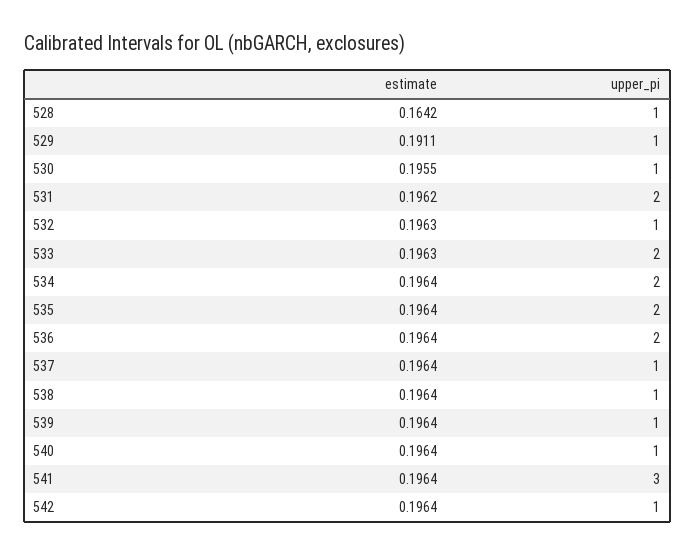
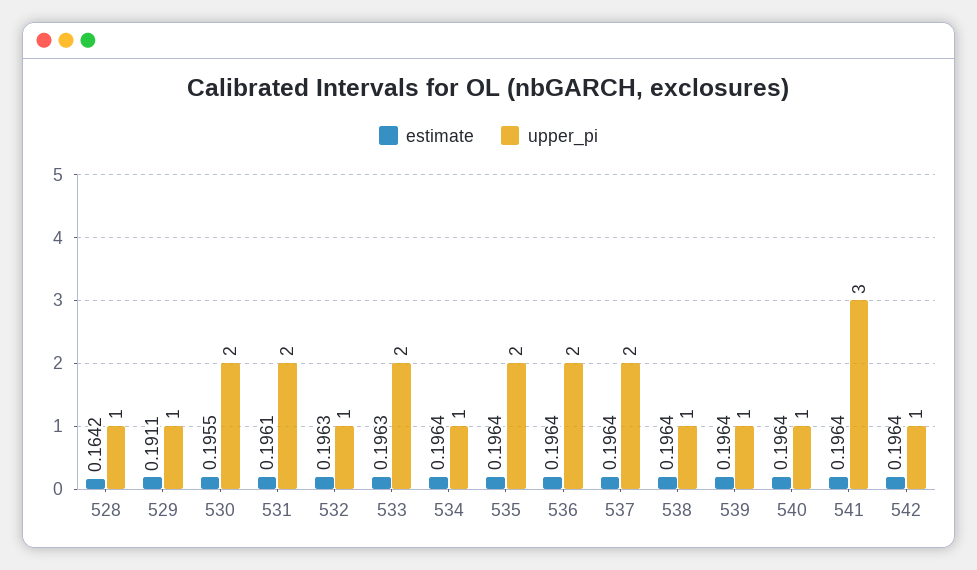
upper_pi, 530: 1 -> 2
estimate, 531: 0.1962 -> 0.1961
upper_pi, 534: 2 -> 1
upper_pi, 537: 1 -> 2

